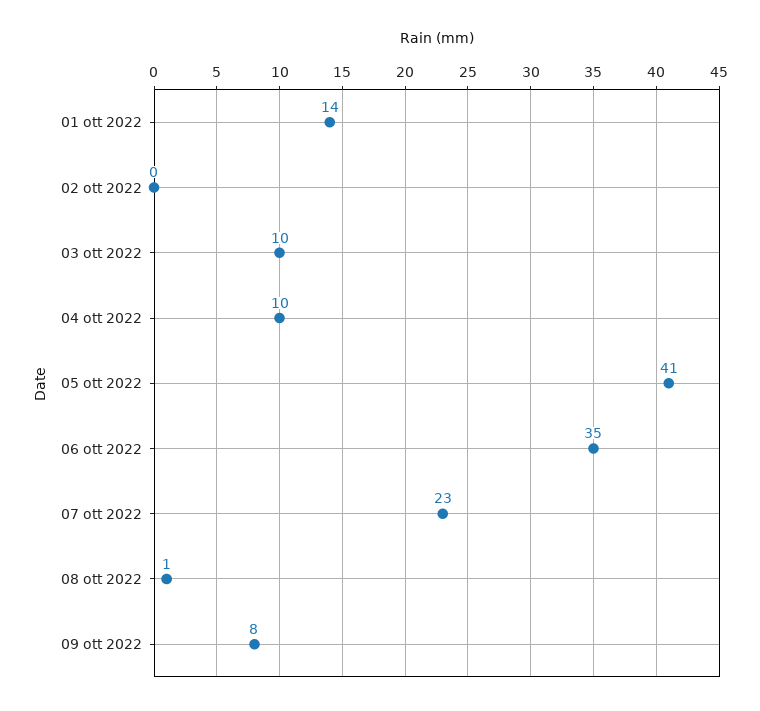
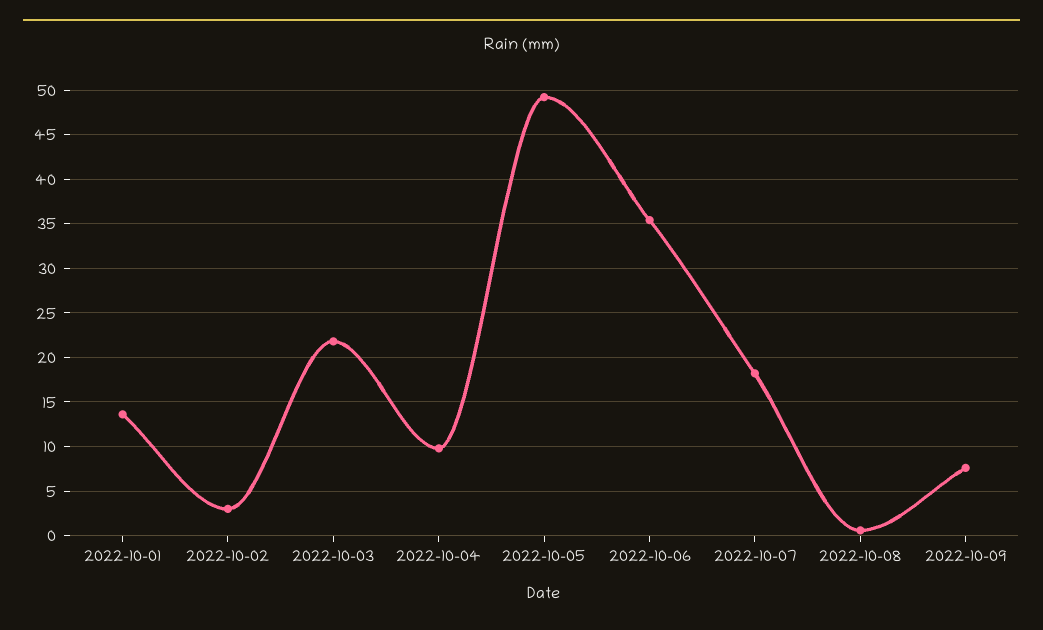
02 ott 2022: 0 -> 3
03 ott 2022: 10 -> 22
05 ott 2022: 41 -> 49
07 ott 2022: 23 -> 18

